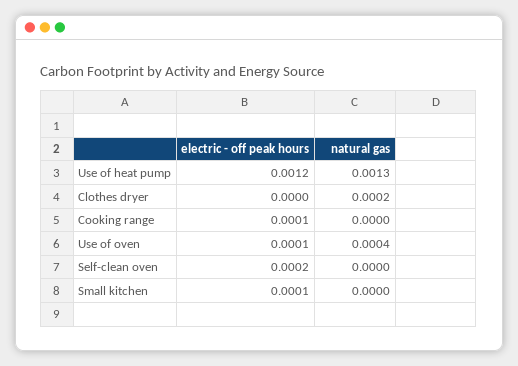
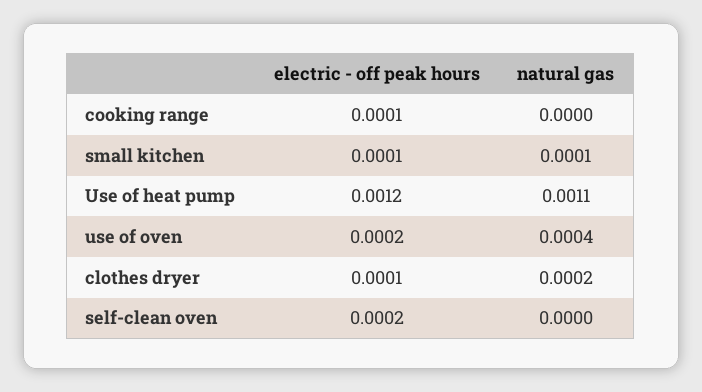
natural gas, Use of heat pump: 0.0013 -> 0.0011
electric - off peak hours, Clothes dryer: 0 -> 0.0001
electric - off peak hours, Use of oven: 0.0001 -> 0.0002
natural gas, Small kitchen: 0 -> 0.0001

